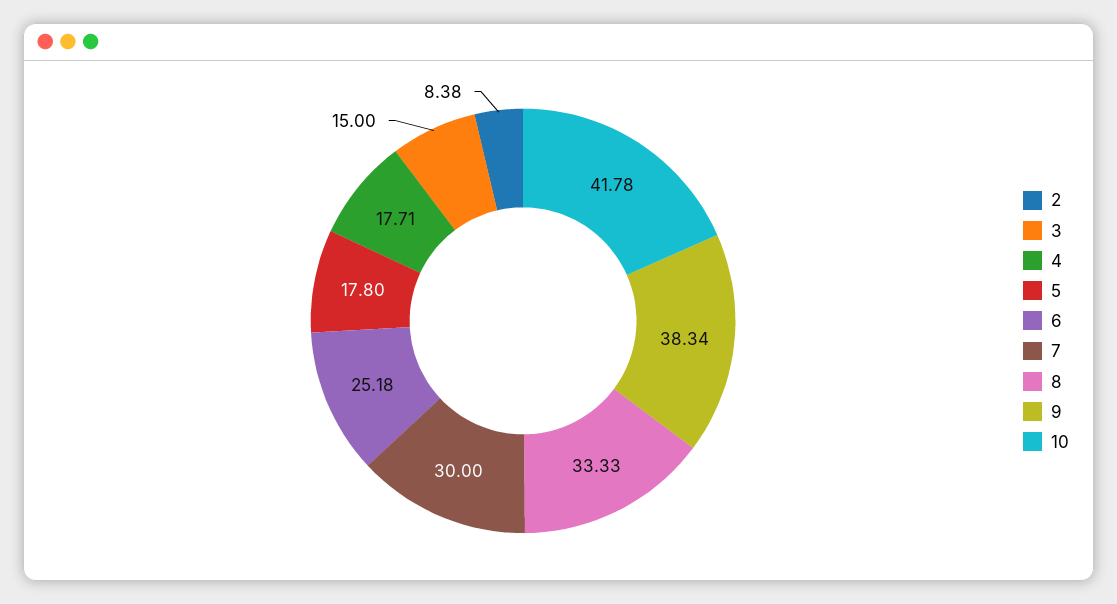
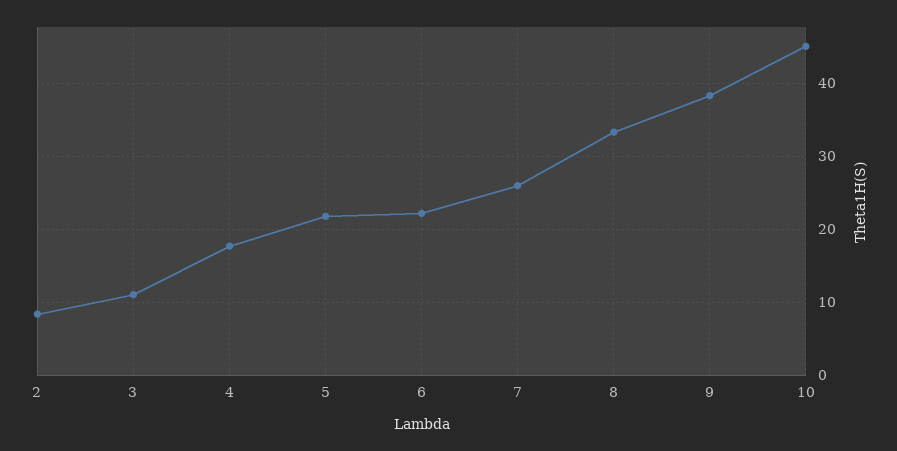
3: 15 -> 11
5: 17.8 -> 22
6: 25.18 -> 22
7: 30 -> 26
10: 41.78 -> 45

